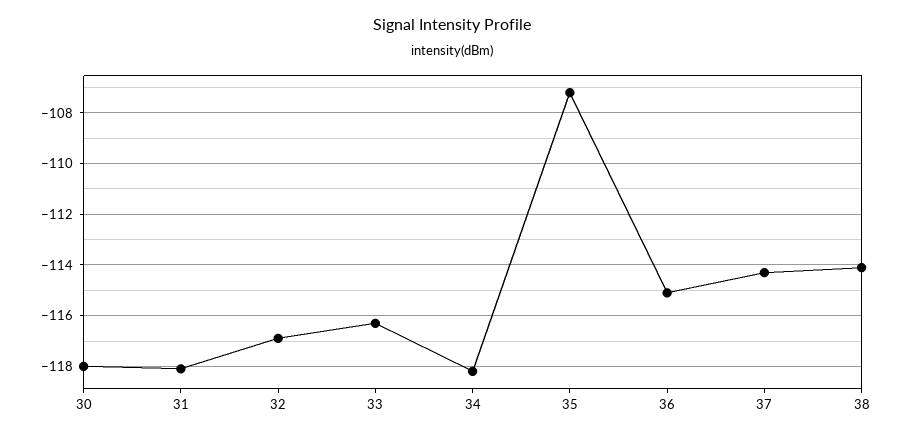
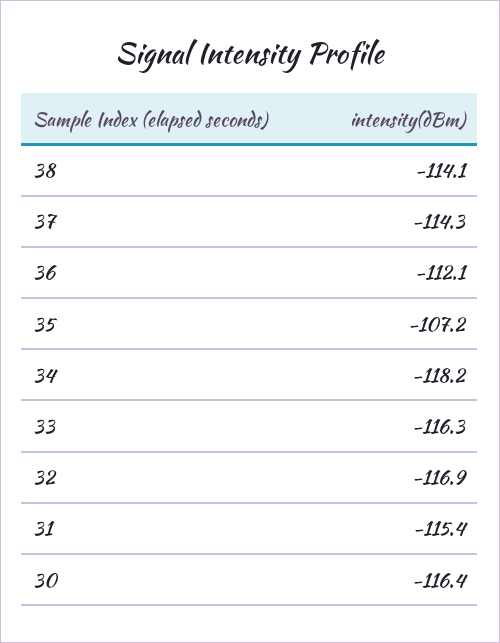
30: -118 -> -116.4
31: -118 -> -115.4
36: -115 -> -112.1

